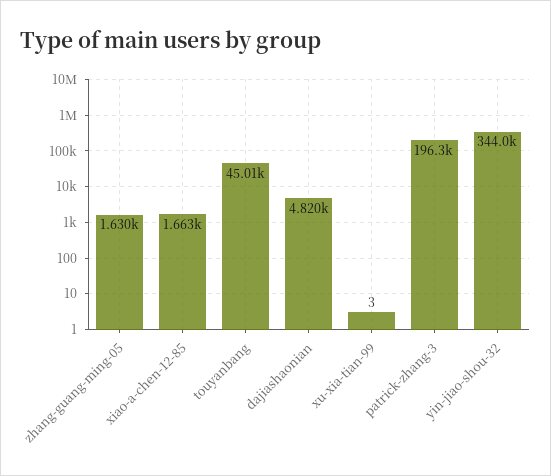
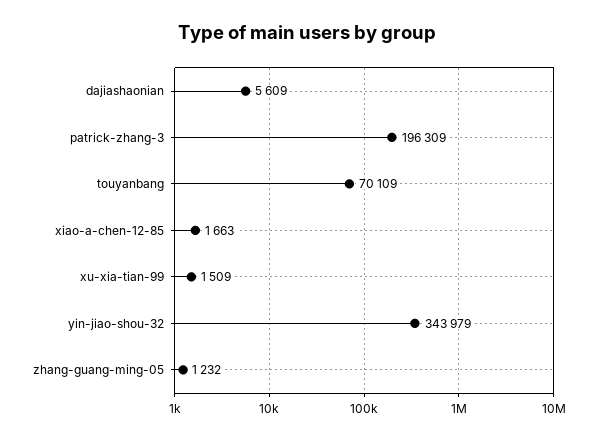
zhang-guang-ming-05: 1630 -> 1232
touyanbang: 45010 -> 70109
dajiashaonian: 4820 -> 5609
xu-xia-tian-99: 3 -> 1509

